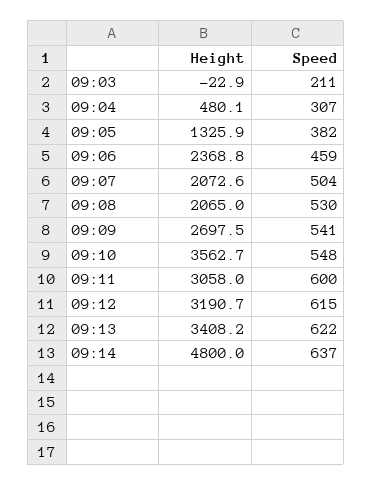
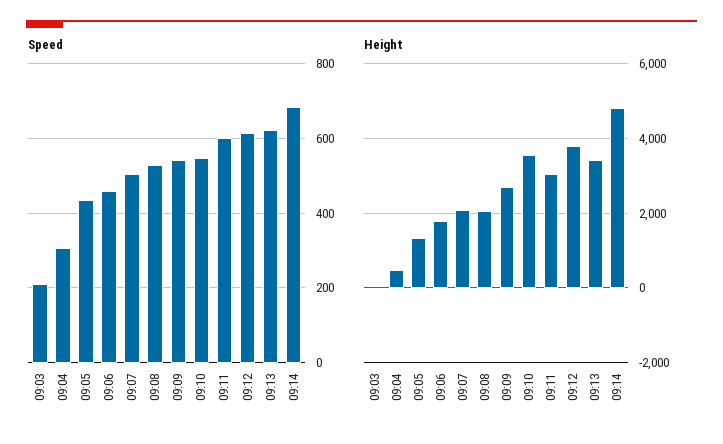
Speed, 09:05: 382 -> 440
Height, 09:06: 2368.8 -> 1800
Height, 09:12: 3190.7 -> 3800
Speed, 09:14: 637 -> 680

